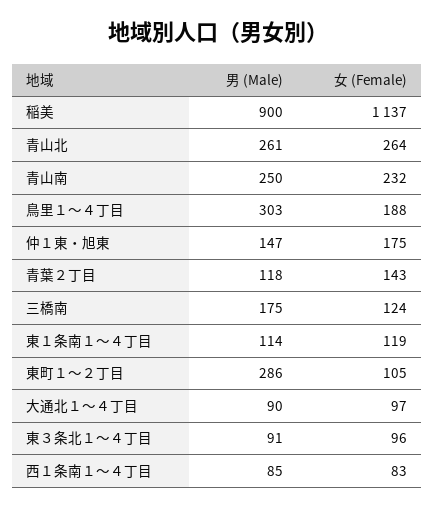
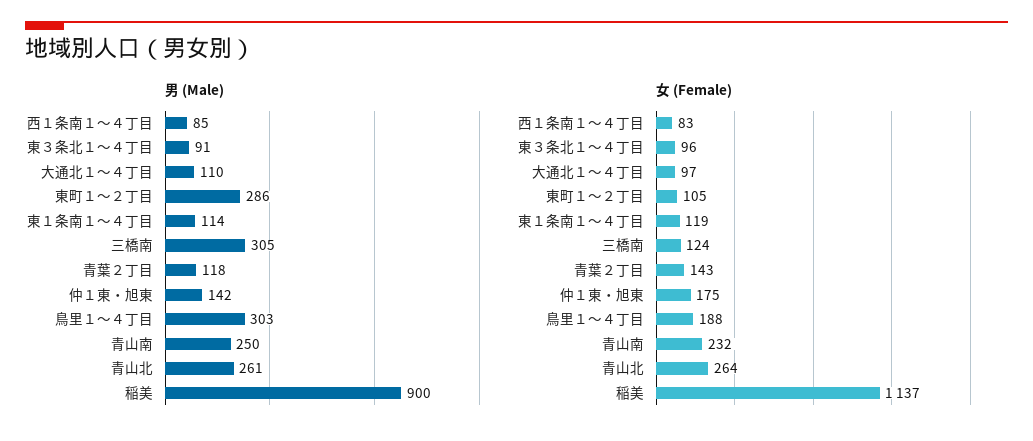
男 (Male), 仲１東・旭東: 147 -> 142
男 (Male), 三橋南: 175 -> 305
男 (Male), 大通北１～４丁目: 90 -> 110

